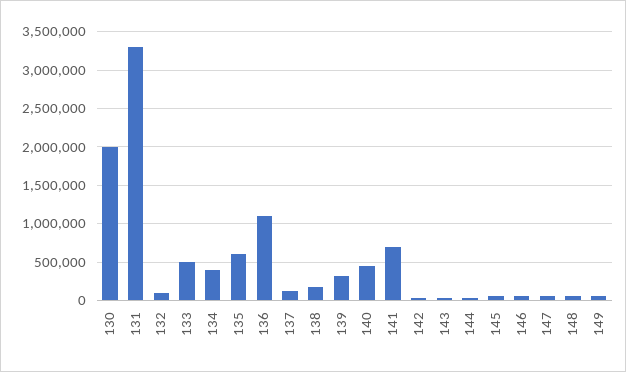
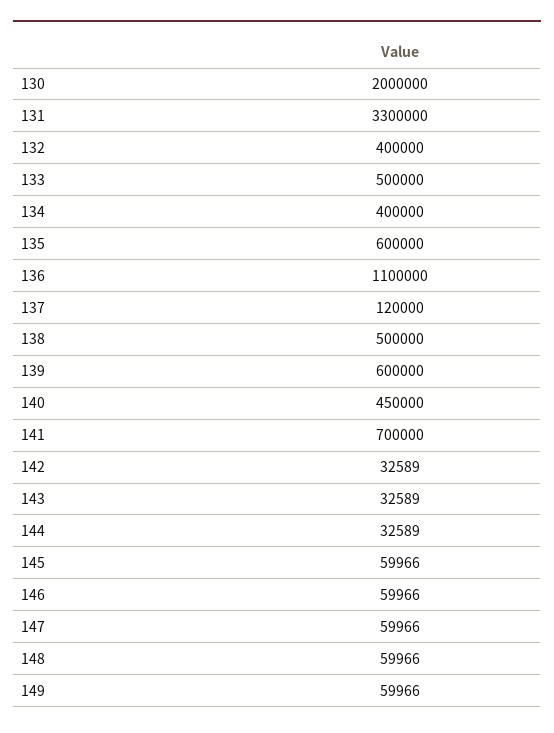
132: 100000 -> 400000
138: 200000 -> 500000
139: 300000 -> 600000

